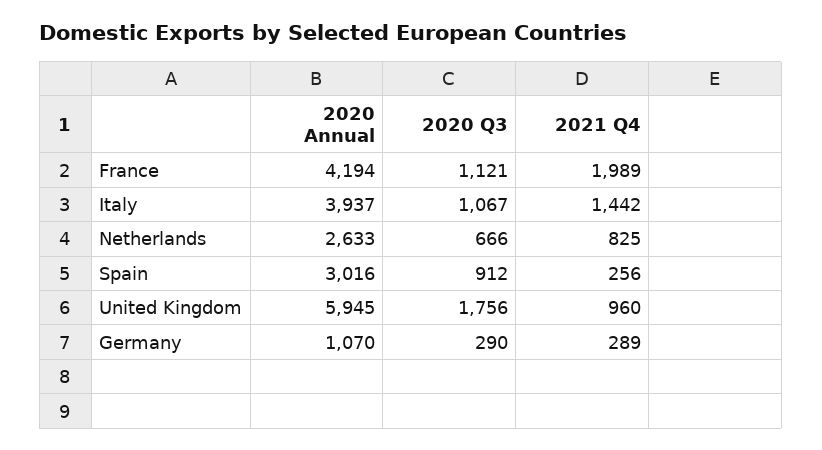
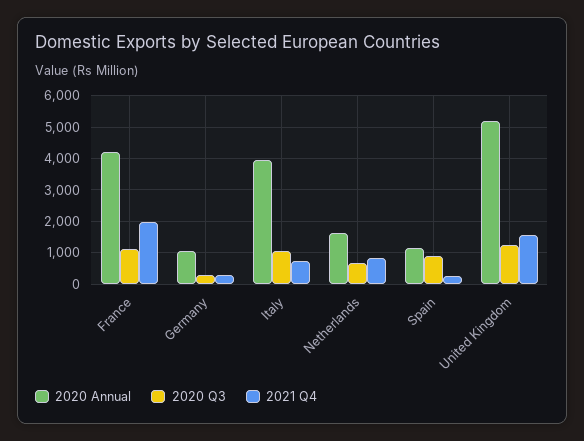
2021 Q4, Italy: 1442 -> 800
2020 Annual, Netherlands: 2633 -> 1600
2020 Annual, Spain: 3016 -> 1200
2020 Annual, United Kingdom: 5945 -> 5200
2020 Q3, United Kingdom: 1756 -> 1200
2021 Q4, United Kingdom: 960 -> 1600

